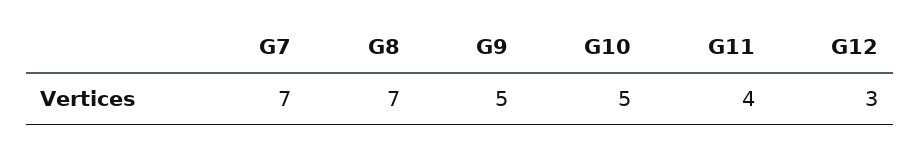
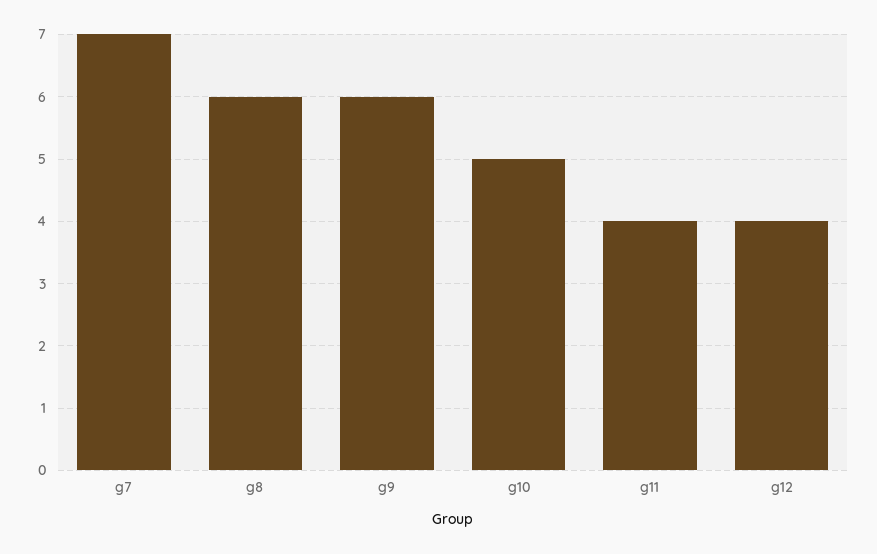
G8: 7 -> 6
G9: 5 -> 6
G12: 3 -> 4

